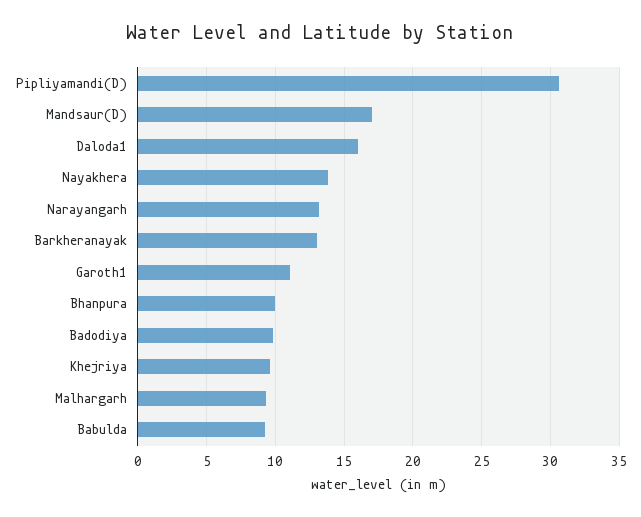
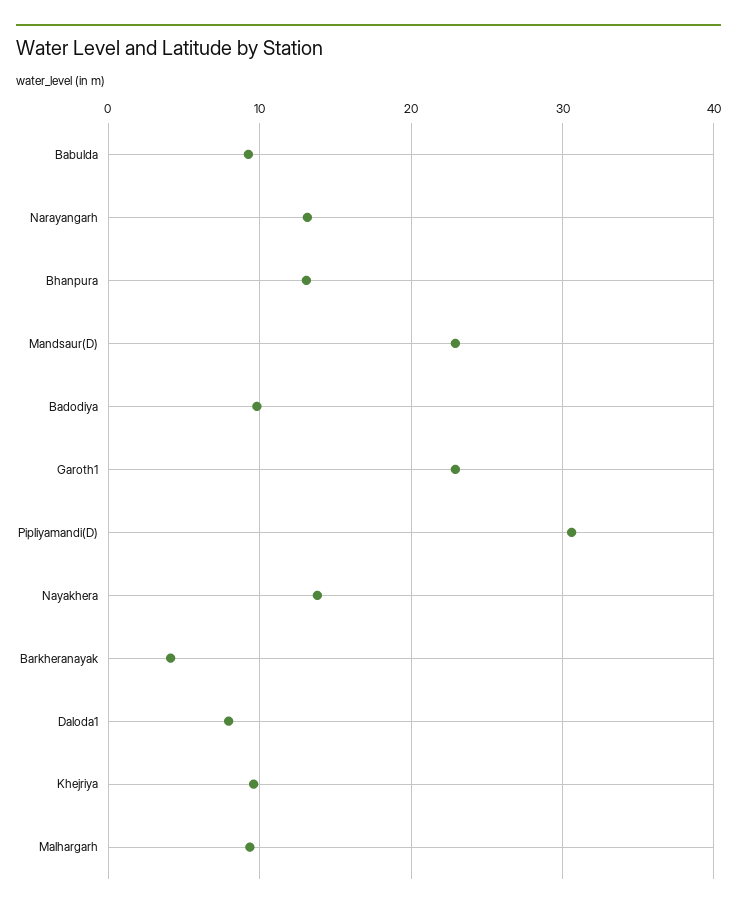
Mandsaur(D): 17 -> 23
Daloda1: 16 -> 8
Barkheranayak: 13 -> 4
Garoth1: 11 -> 23
Bhanpura: 10 -> 13

